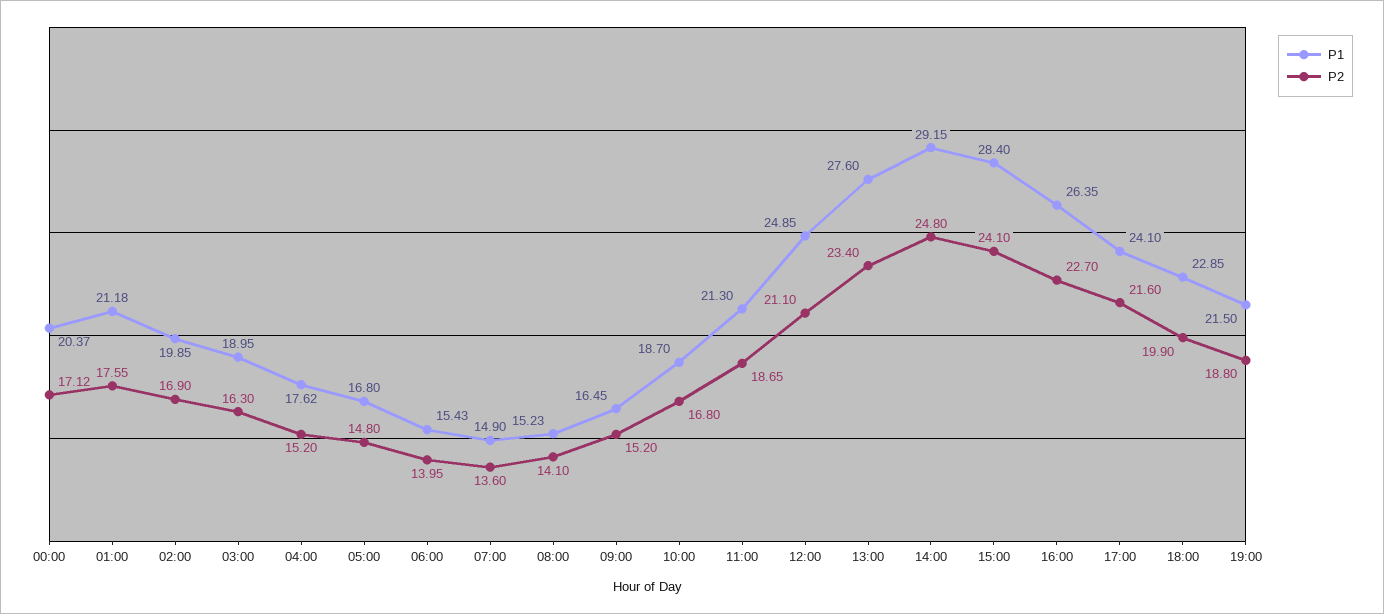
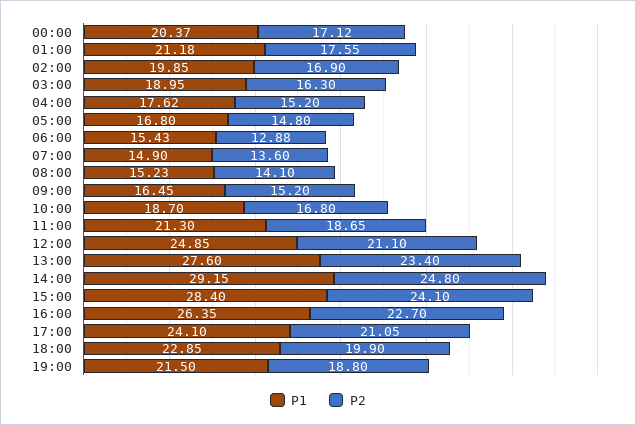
P2, 06:00: 13.95 -> 12.88
P2, 17:00: 21.6 -> 21.05

